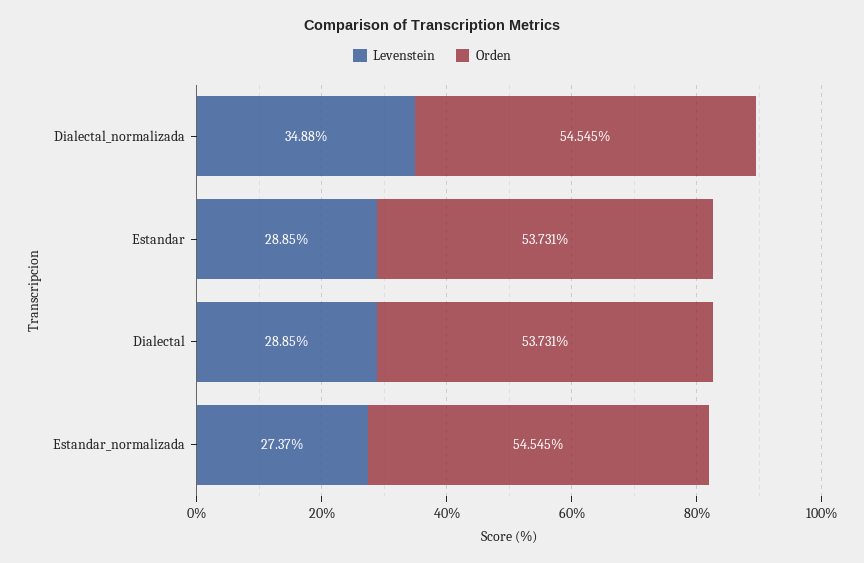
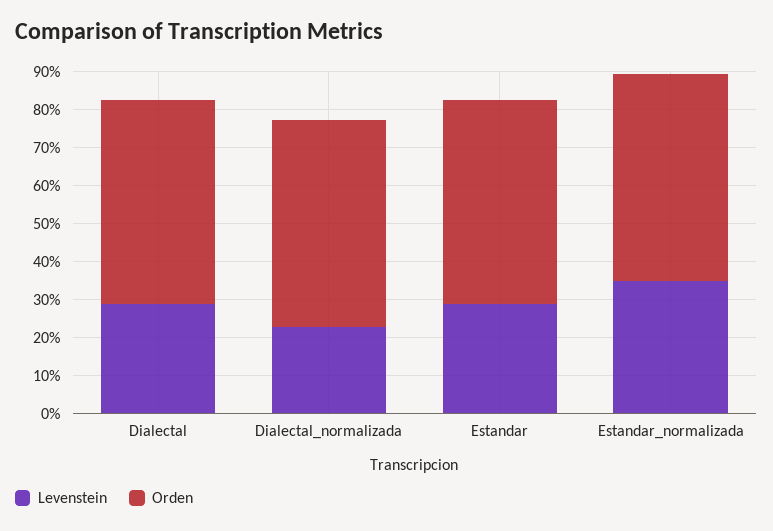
Levenstein, Dialectal_normalizada: 34.88 -> 22.5
Levenstein, Estandar_normalizada: 27.37 -> 35

